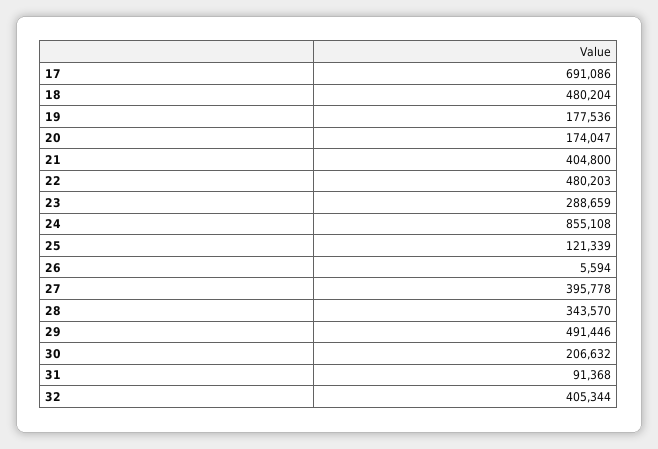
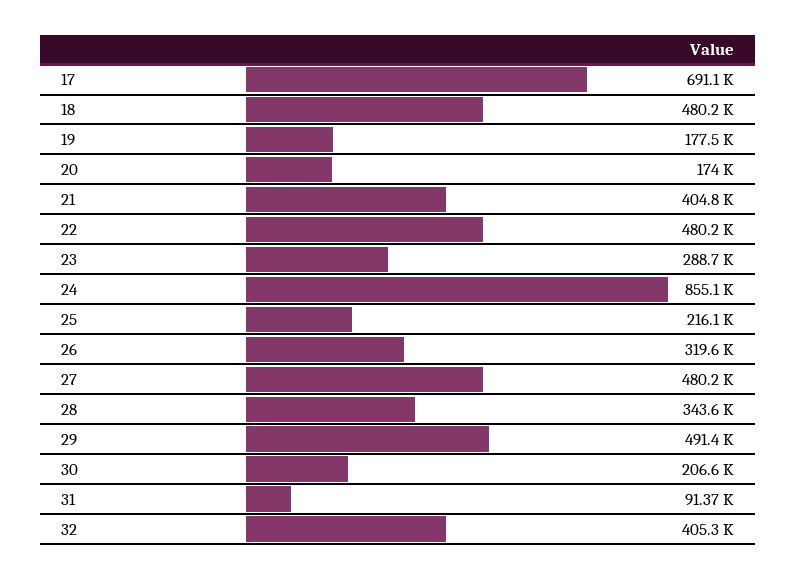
25: 121339 -> 216100
26: 5594 -> 319600
27: 395778 -> 480200

